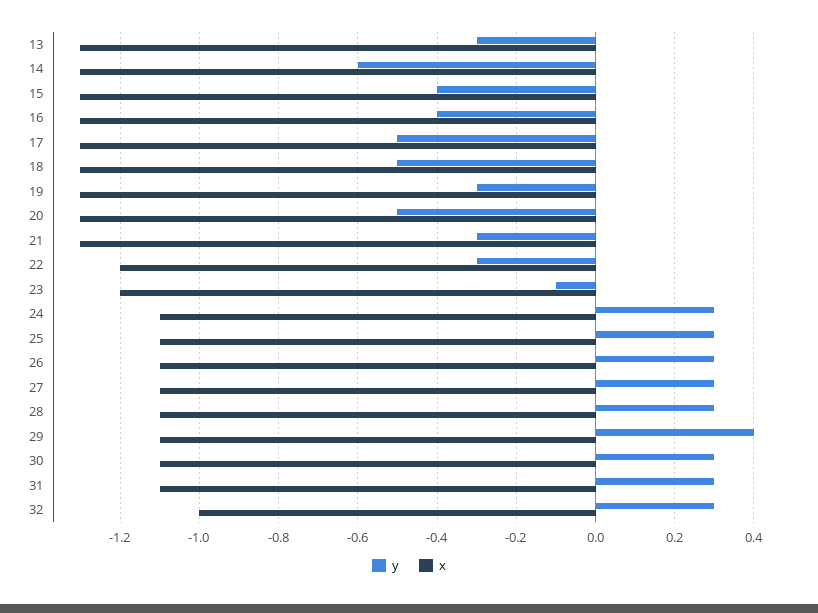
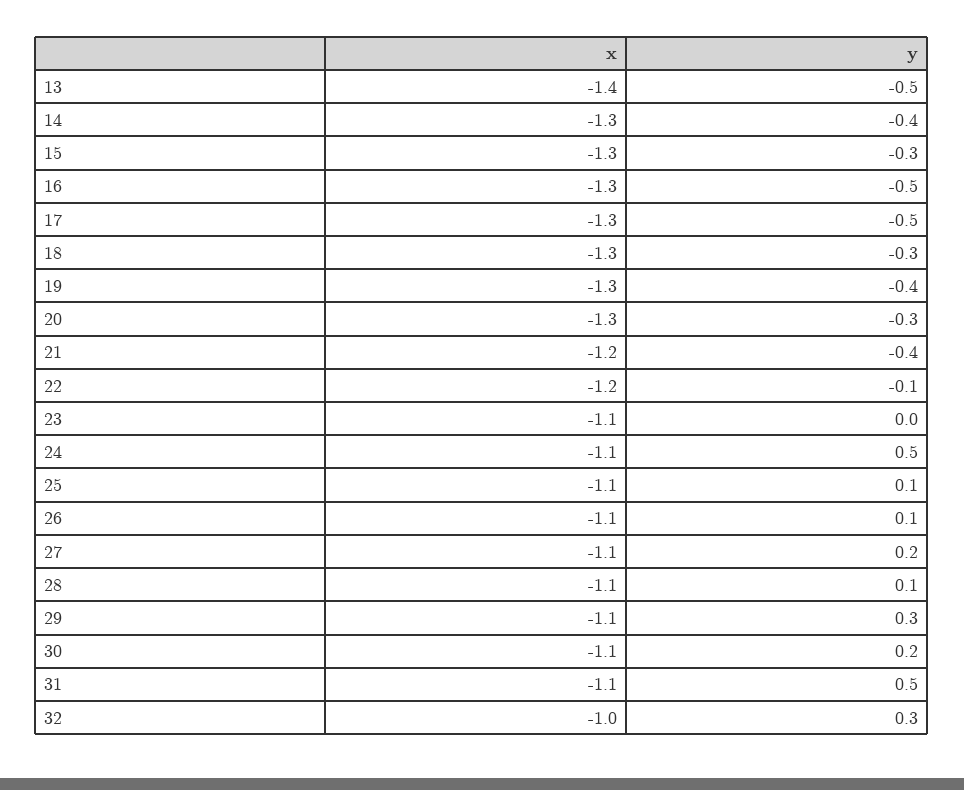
y, 13: -0.3 -> -0.5
x, 13: -1.3 -> -1.4
y, 14: -0.6 -> -0.4
y, 15: -0.4 -> -0.3
y, 16: -0.4 -> -0.5
y, 18: -0.5 -> -0.3
y, 19: -0.3 -> -0.4
y, 20: -0.5 -> -0.3
y, 21: -0.3 -> -0.4
x, 21: -1.3 -> -1.2
y, 22: -0.3 -> -0.1
y, 23: -0.1 -> 0
x, 23: -1.2 -> -1.1
y, 24: 0.3 -> 0.5
y, 25: 0.3 -> 0.1
y, 26: 0.3 -> 0.1
y, 27: 0.3 -> 0.2
y, 28: 0.3 -> 0.1
y, 29: 0.4 -> 0.3
y, 30: 0.3 -> 0.2
y, 31: 0.3 -> 0.5

